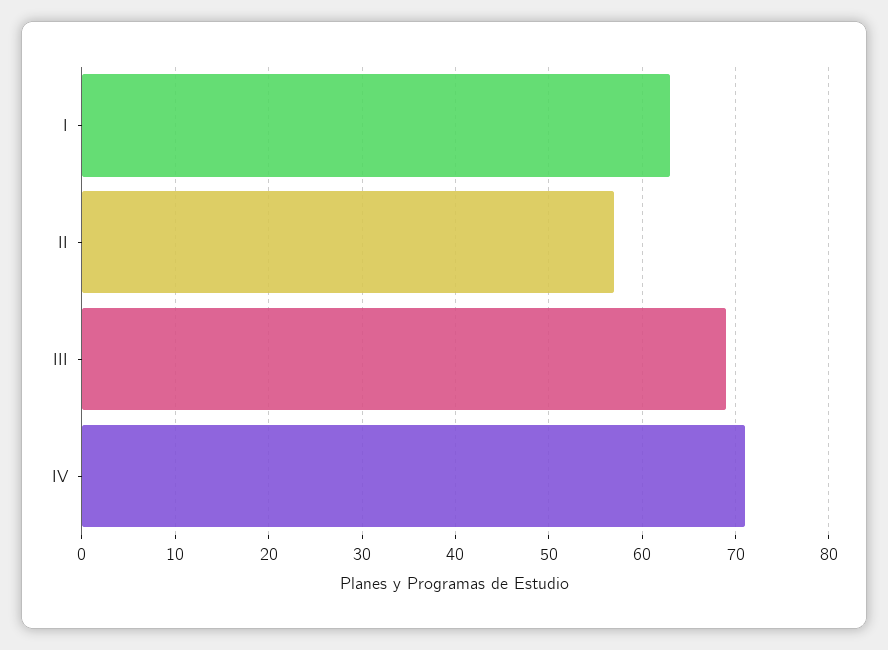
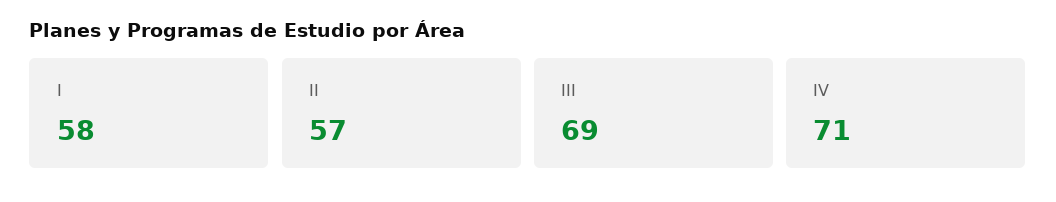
I: 63 -> 58

